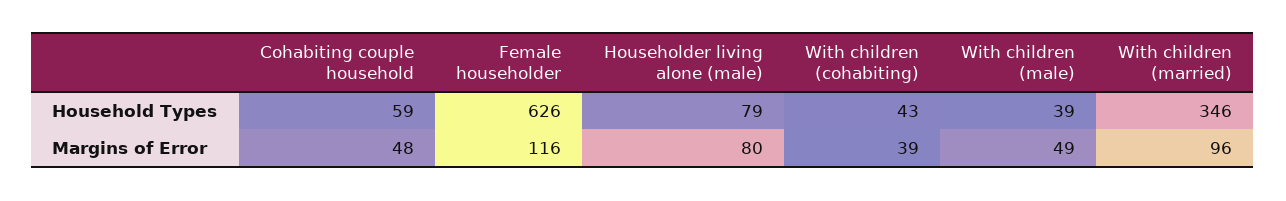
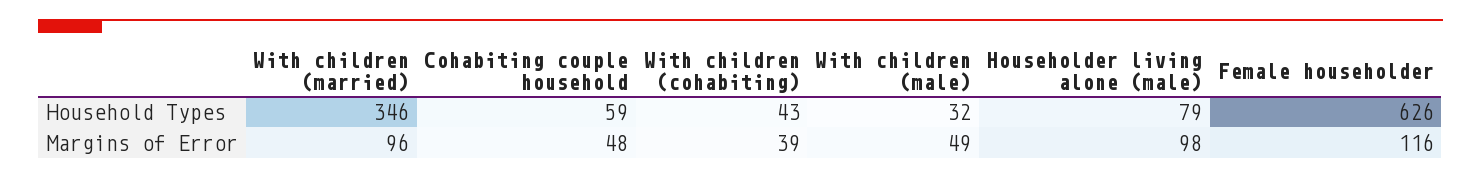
With children (male), Household Types: 39 -> 32
Householder living alone (male), Margins of Error: 80 -> 98

